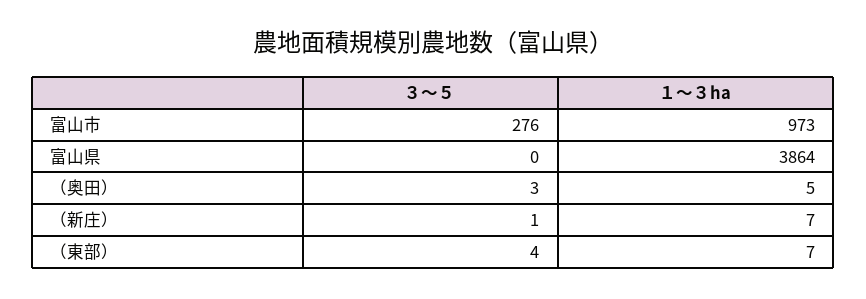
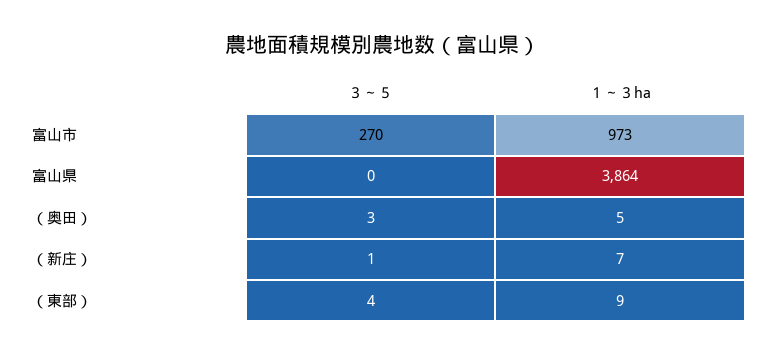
３～５, 富山市: 276 -> 270
１～３ha, （東部）: 7 -> 9

